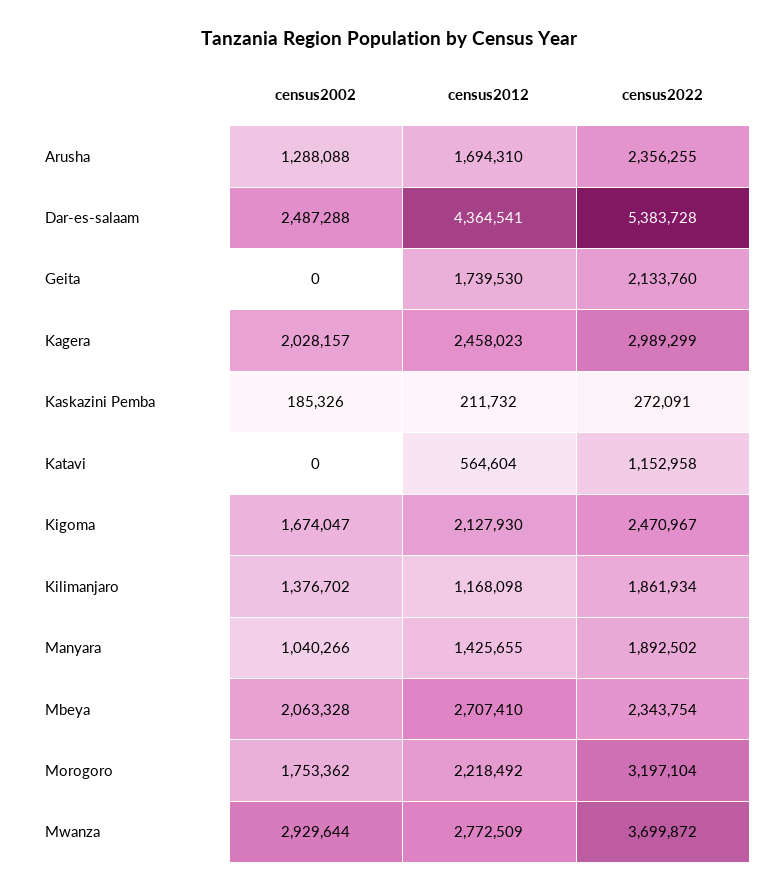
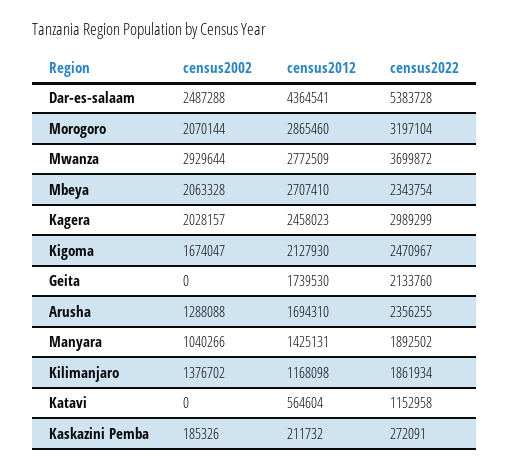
census2012, Manyara: 1425655 -> 1425131
census2002, Morogoro: 1753362 -> 2070144
census2012, Morogoro: 2218492 -> 2865460

